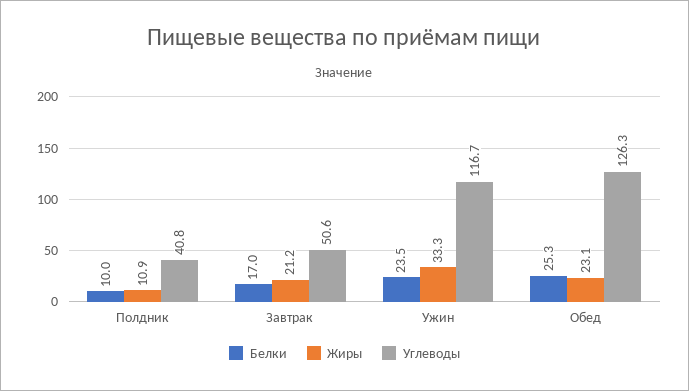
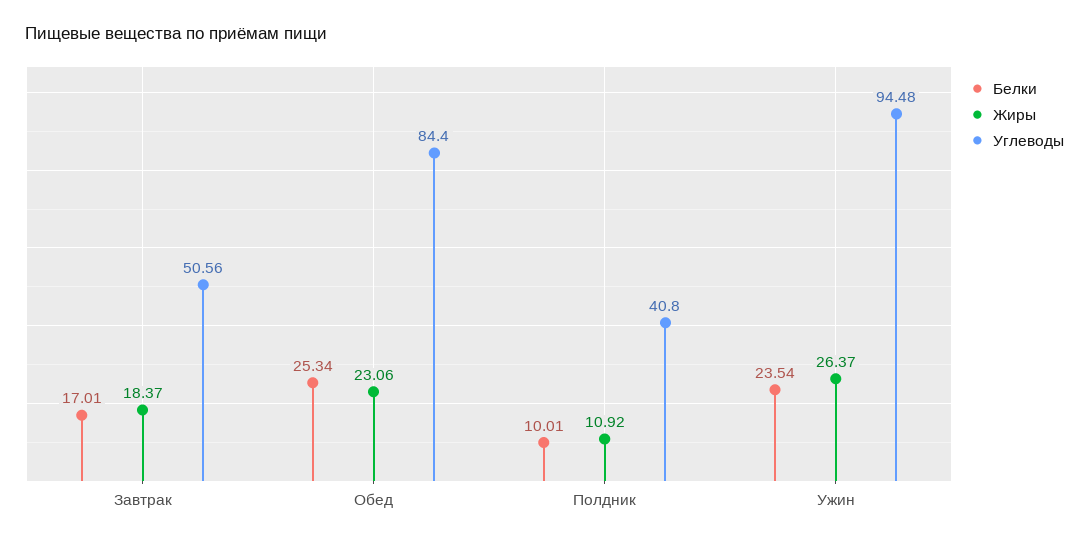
Жиры, Завтрак: 21.2 -> 18.37
Жиры, Ужин: 33.3 -> 26.37
Углеводы, Ужин: 116.7 -> 94.48
Углеводы, Обед: 126.3 -> 84.4

